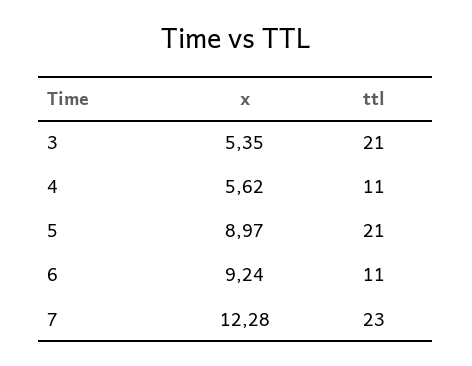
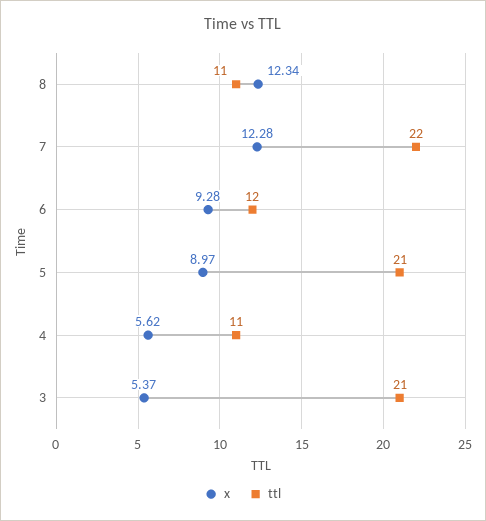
x, 3: 5.35 -> 5.37
x, 6: 9.24 -> 9.28
ttl, 6: 11 -> 12
ttl, 7: 23 -> 22
x, 8: none -> 12.34
ttl, 8: none -> 11

